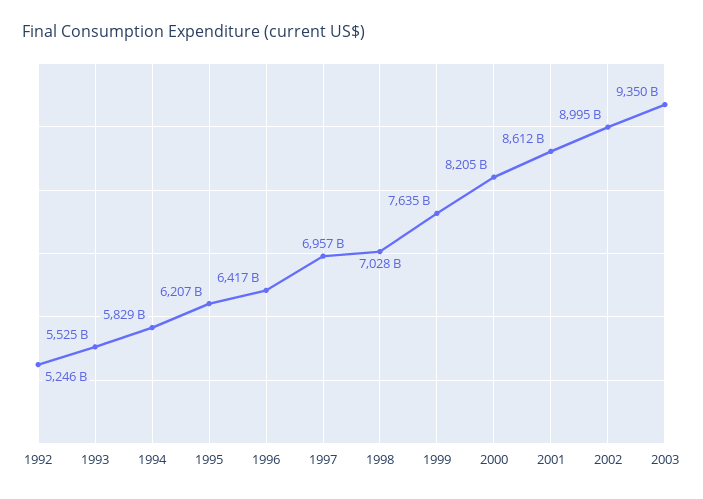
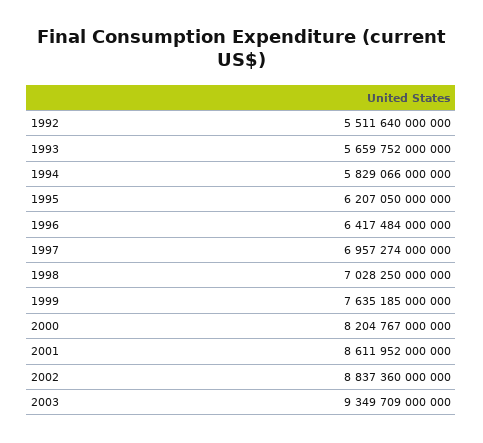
1992: 5246000000000 -> 5511640000000
1993: 5525000000000 -> 5659752000000
2002: 8995000000000 -> 8837360000000

